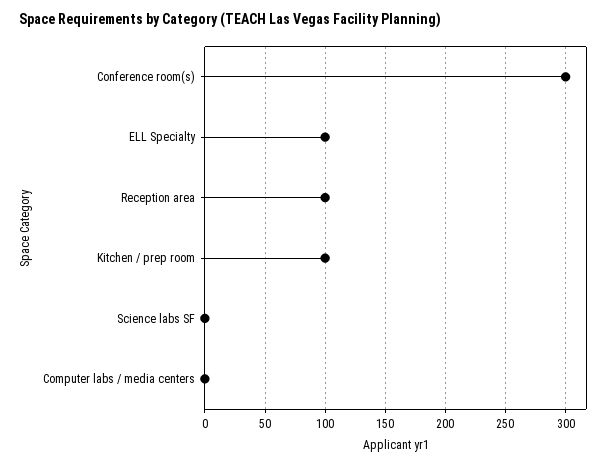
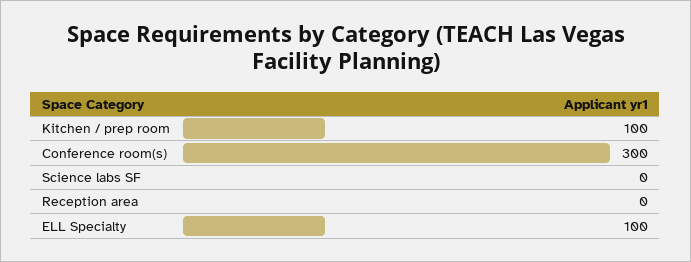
Reception area: 100 -> 0
Computer labs / media centers: 0 -> none

